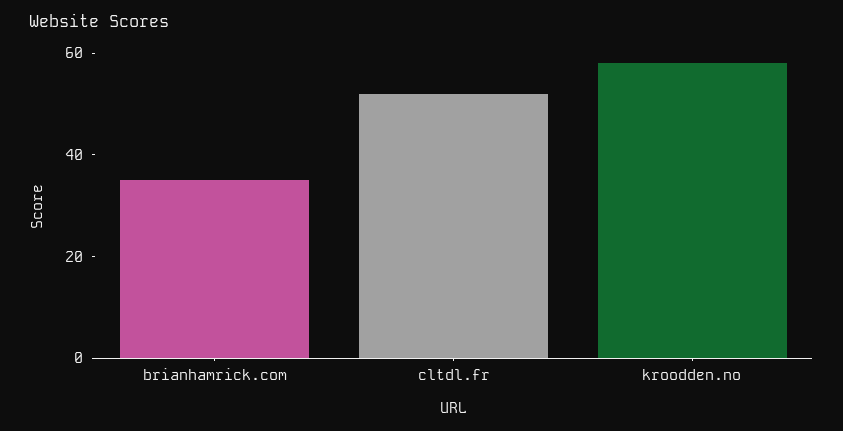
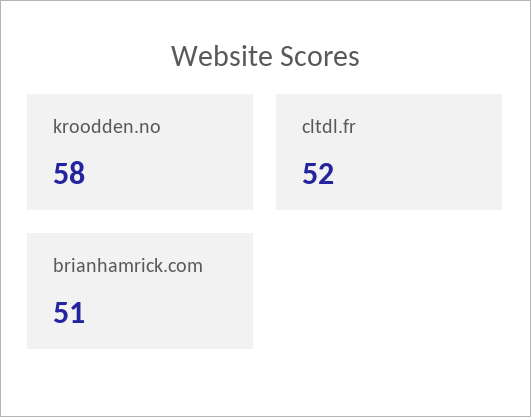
brianhamrick.com: 35 -> 51

